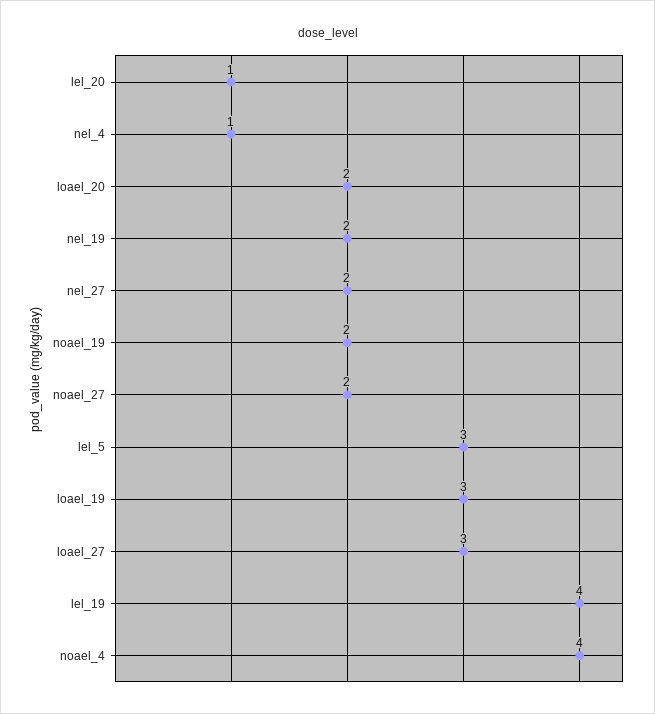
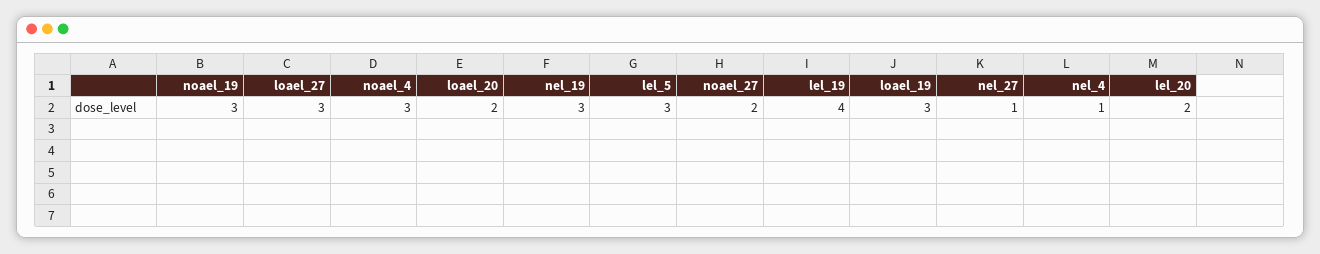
lel_20: 1 -> 2
nel_19: 2 -> 3
nel_27: 2 -> 1
noael_19: 2 -> 3
noael_4: 4 -> 3

